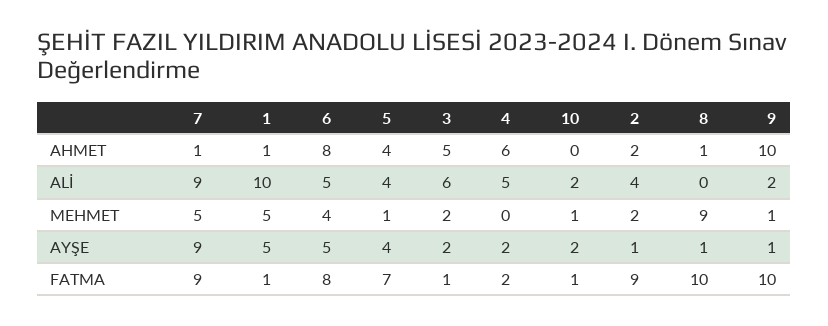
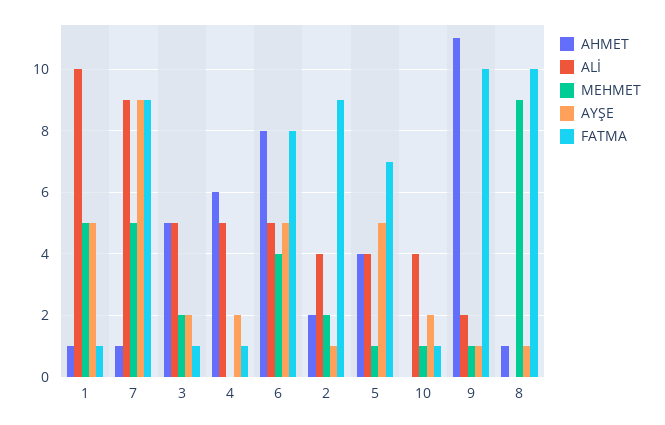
AHMET, 9: 10 -> 11
ALİ, 3: 6 -> 5
ALİ, 10: 2 -> 4
AYŞE, 5: 4 -> 5
FATMA, 4: 2 -> 1

